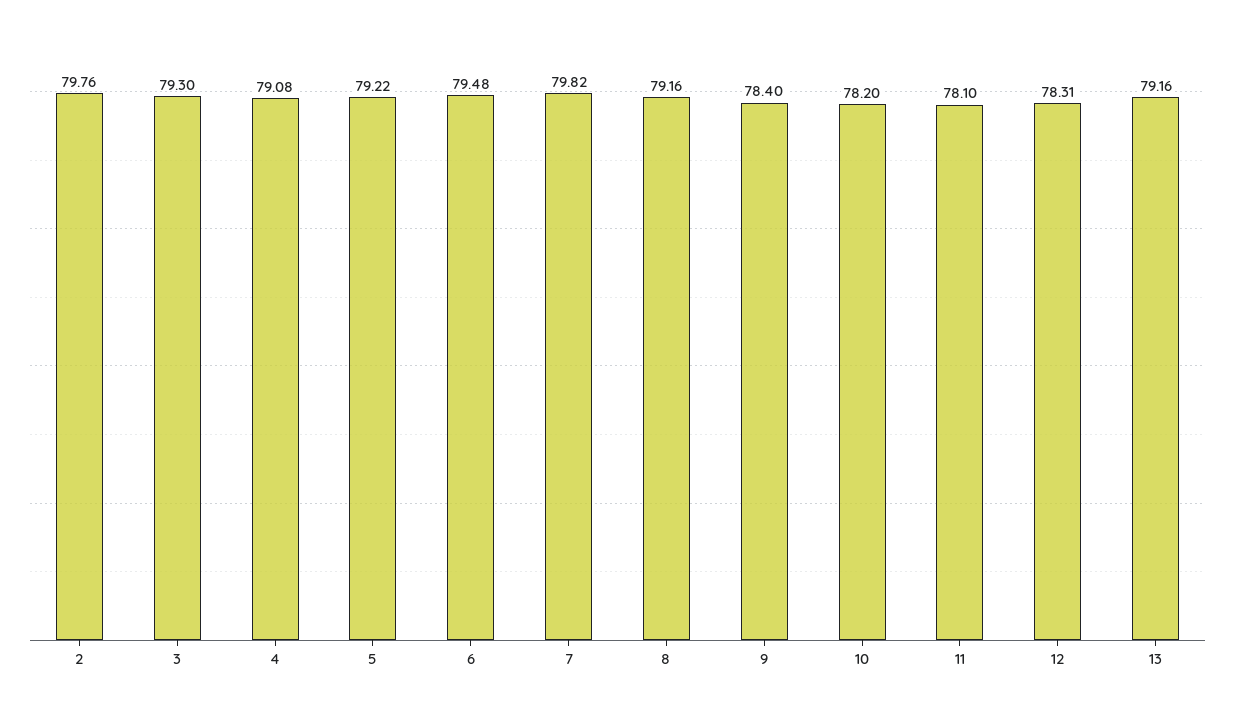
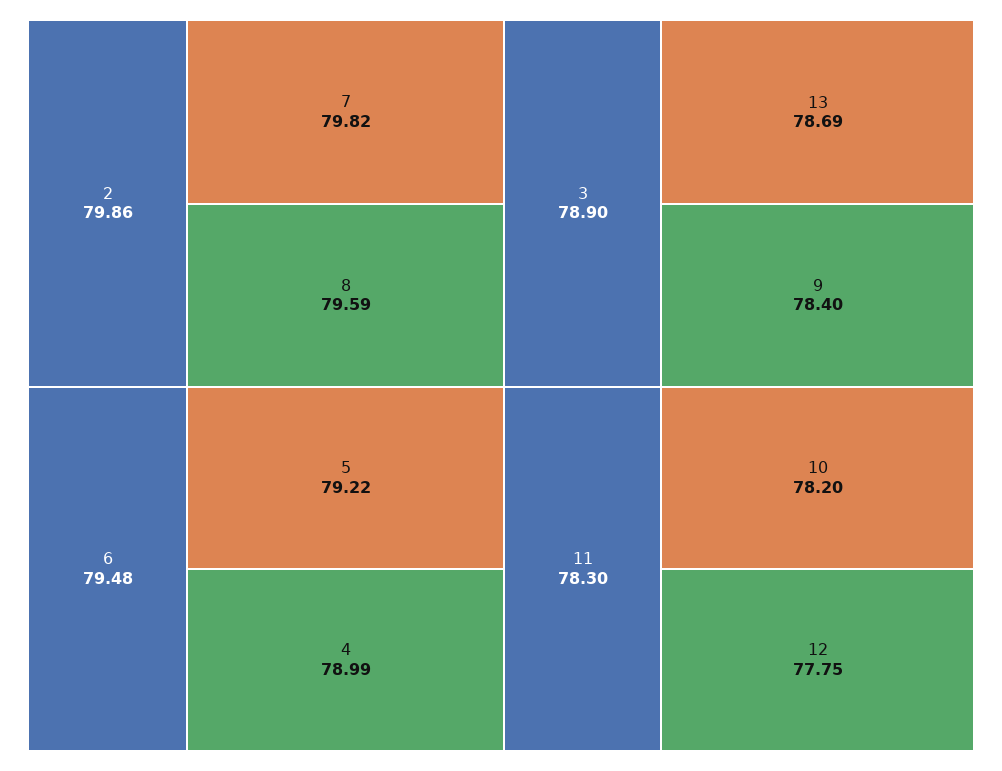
2: 79.76 -> 79.86
3: 79.3 -> 78.9
4: 79.08 -> 78.99
8: 79.16 -> 79.59
11: 78.1 -> 78.3
12: 78.31 -> 77.75
13: 79.16 -> 78.69

